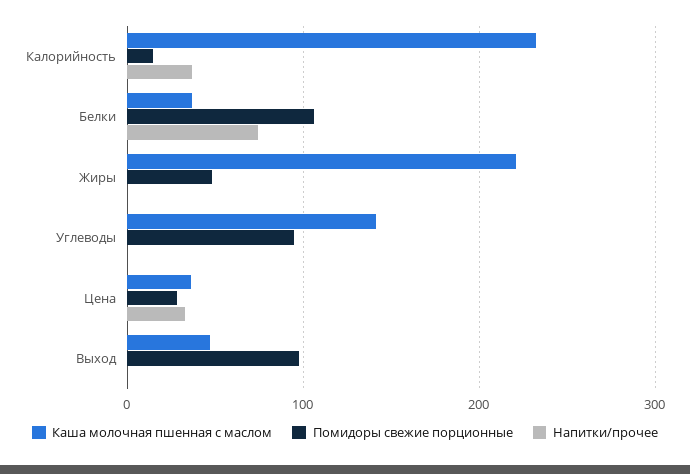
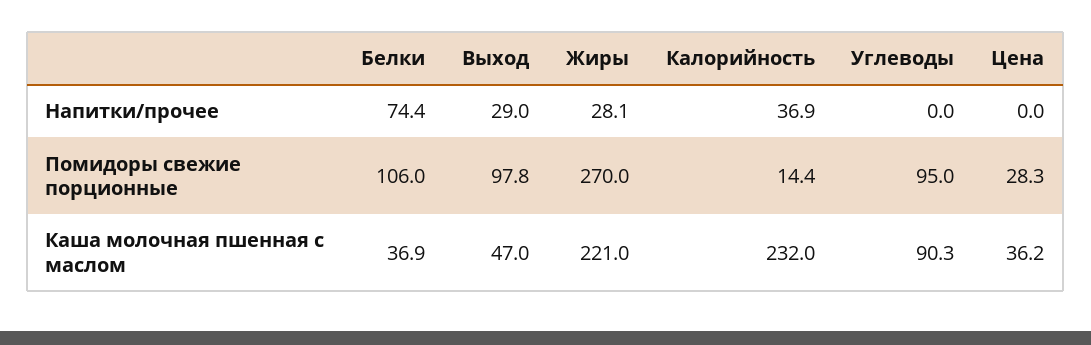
Помидоры свежие порционные, Жиры: 50 -> 270
Напитки/прочее, Жиры: 0 -> 28.1
Каша молочная пшенная с маслом, Углеводы: 140 -> 90.3
Напитки/прочее, Цена: 30 -> 0
Напитки/прочее, Выход: 0 -> 29

